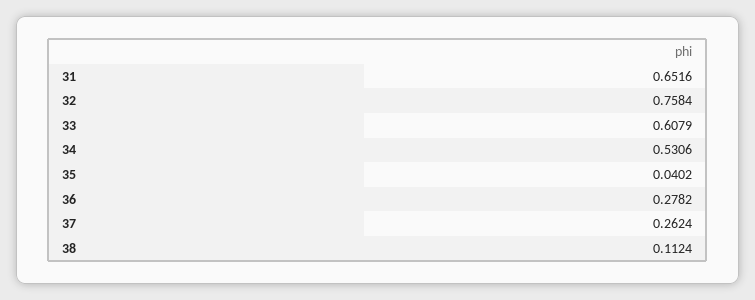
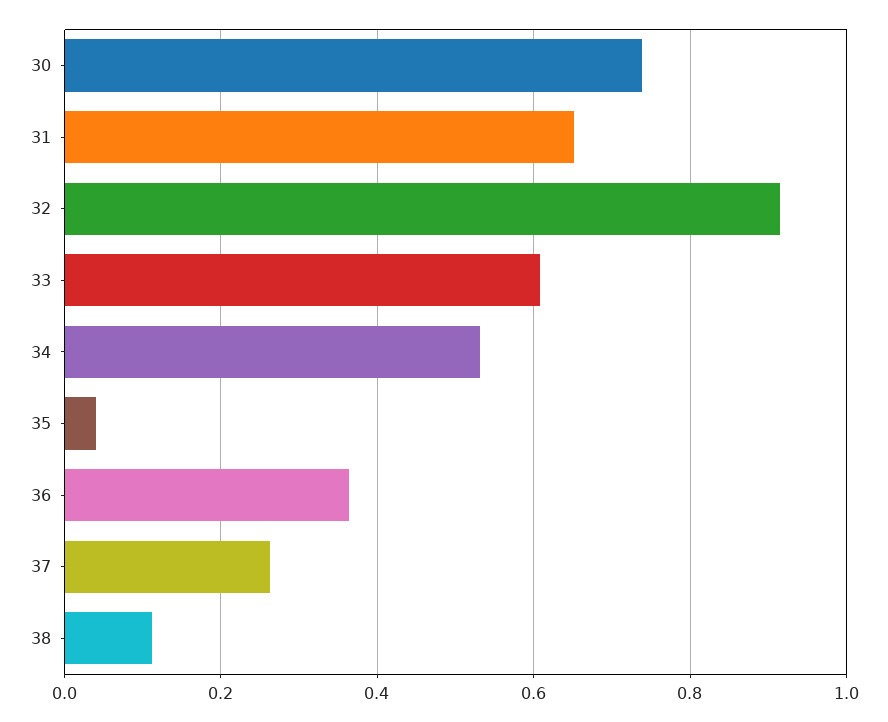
32: 0.7584 -> 0.92
36: 0.2782 -> 0.36
30: none -> 0.74

